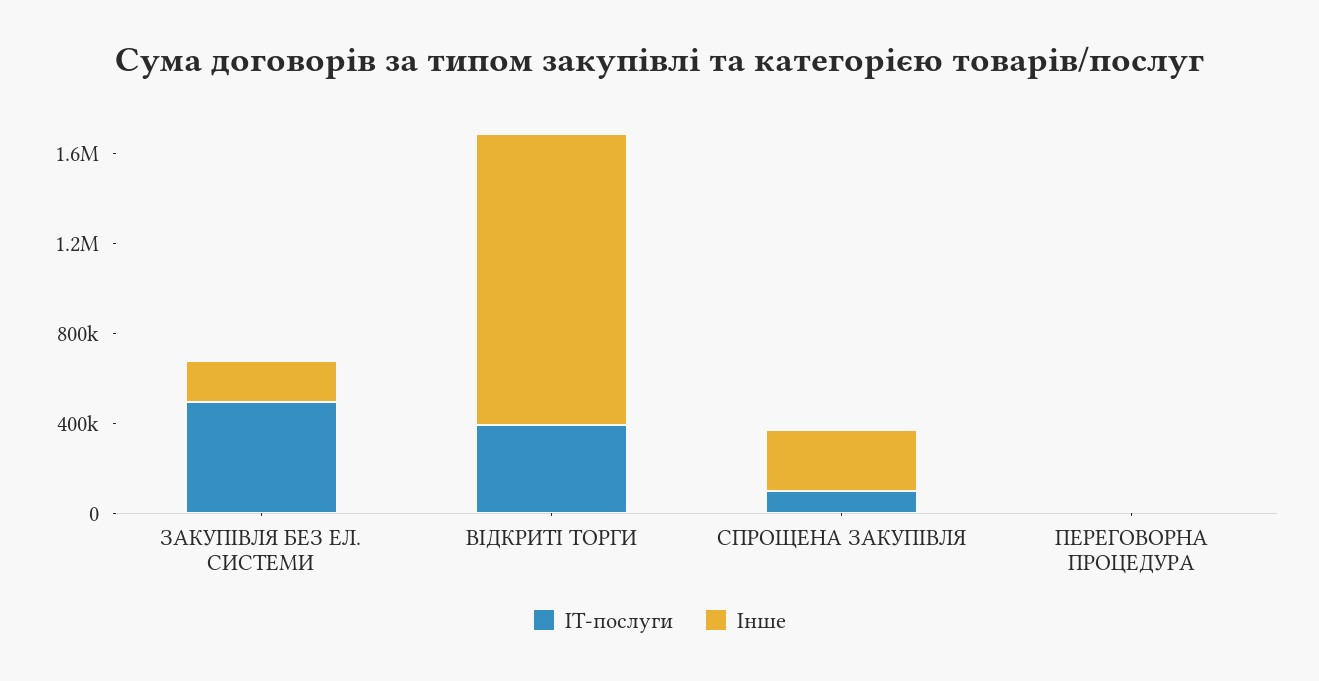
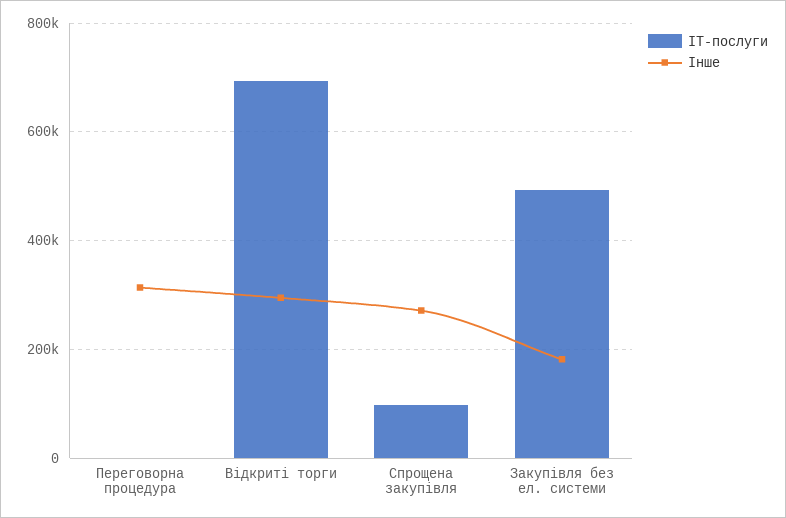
IT-послуги, ВІДКРИТІ ТОРГИ: 400000 -> 700000
Інше, ВІДКРИТІ ТОРГИ: 1300000 -> 300000
Інше, ПЕРЕГОВОРНА ПРОЦЕДУРА: 0 -> 320000

